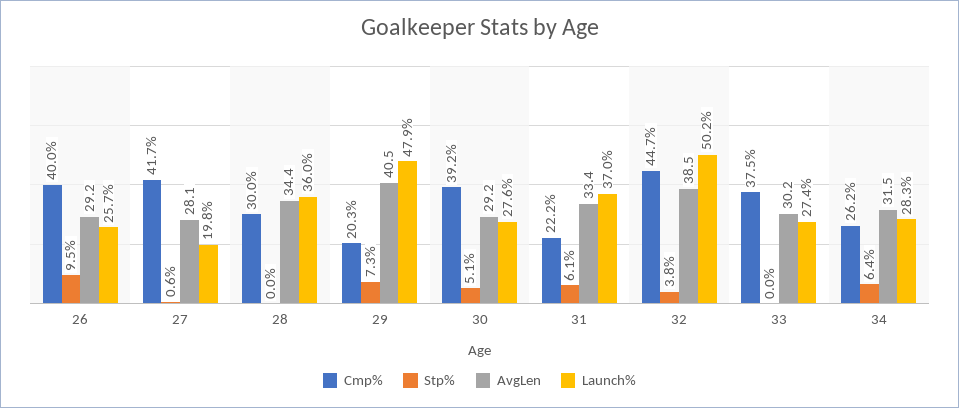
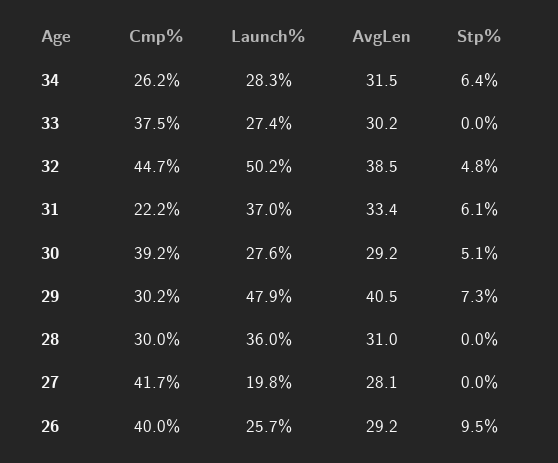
Stp%, 27: 0.6 -> 0
AvgLen, 28: 34.4 -> 31
Cmp%, 29: 20.3 -> 30.2
Stp%, 32: 3.8 -> 4.8

